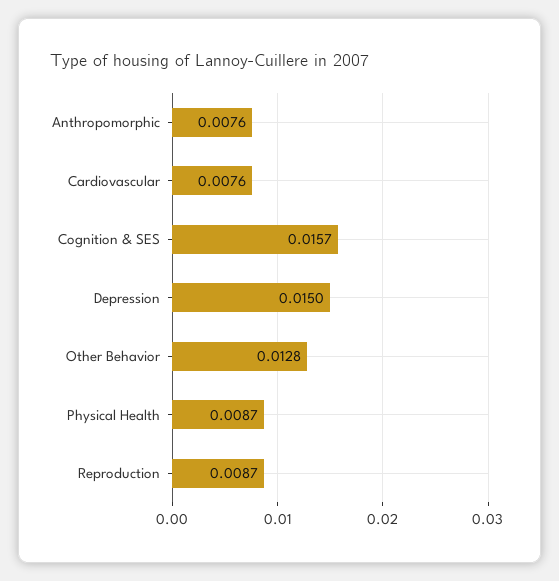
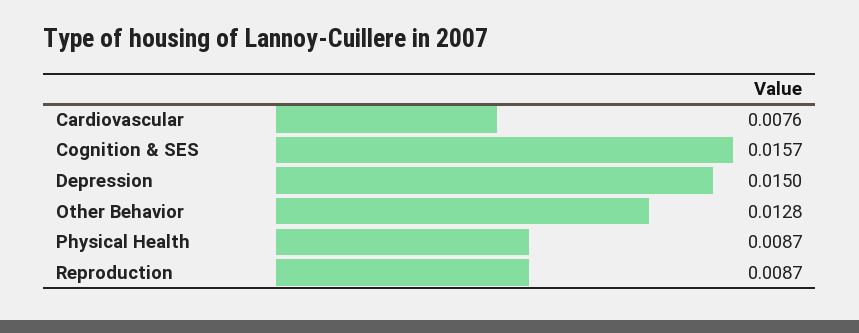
Anthropomorphic: 0.0076 -> none

